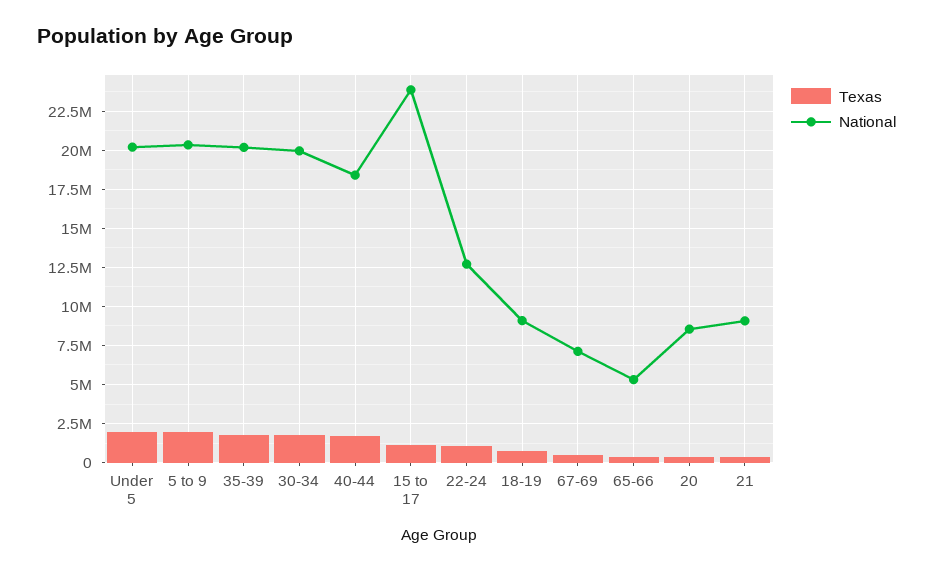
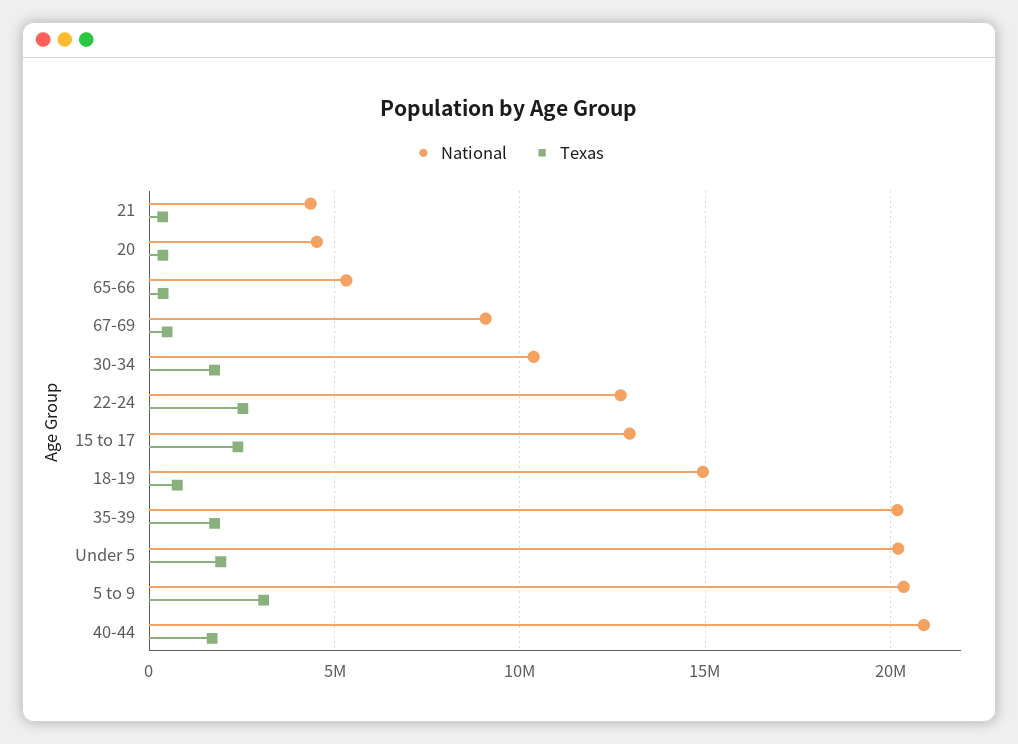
Texas, 5 to 9: 2000000 -> 3000000
National, 30-34: 20000000 -> 10500000
National, 40-44: 18500000 -> 21000000
Texas, 15 to 17: 1000000 -> 2500000
National, 15 to 17: 24000000 -> 13000000
Texas, 22-24: 1000000 -> 2500000
National, 18-19: 9000000 -> 15000000
National, 67-69: 7000000 -> 9000000
National, 20: 8500000 -> 4500000
National, 21: 9000000 -> 4500000

